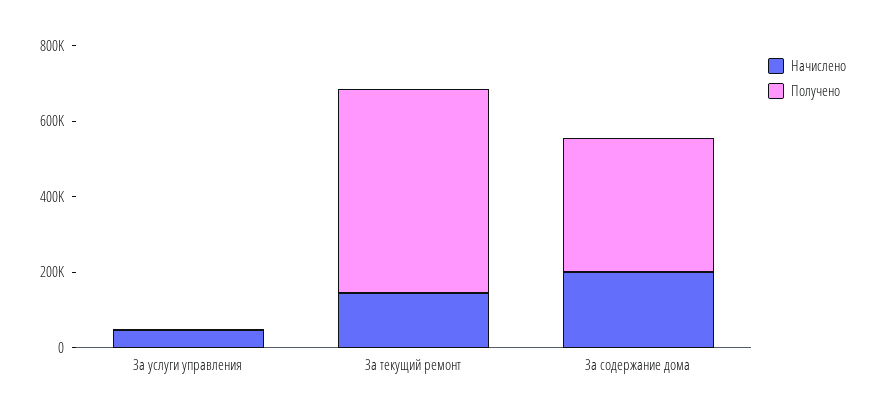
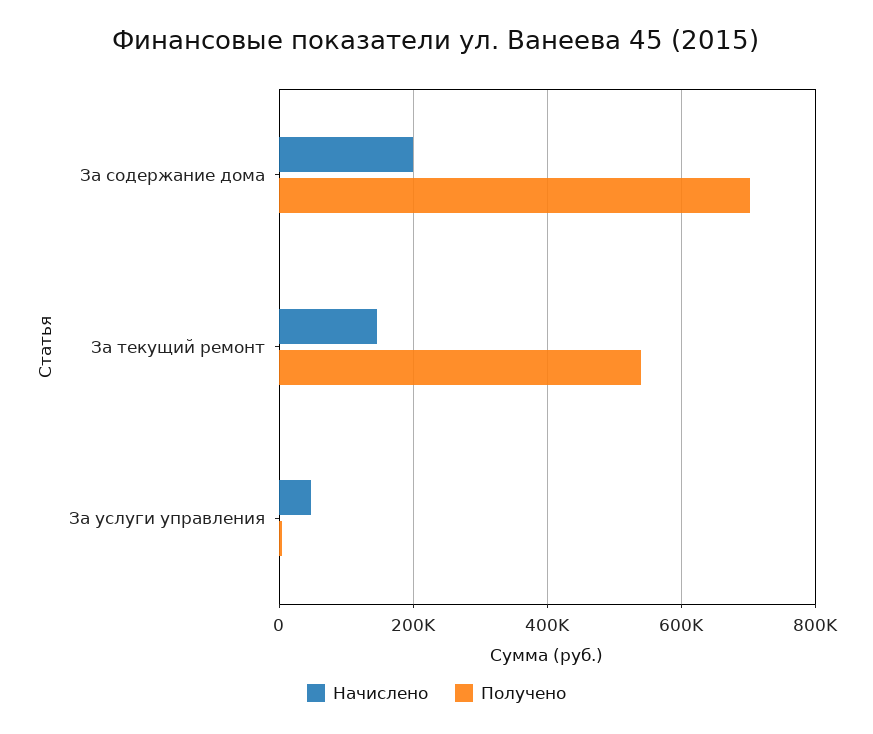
Получено, За содержание дома: 350000 -> 700000

